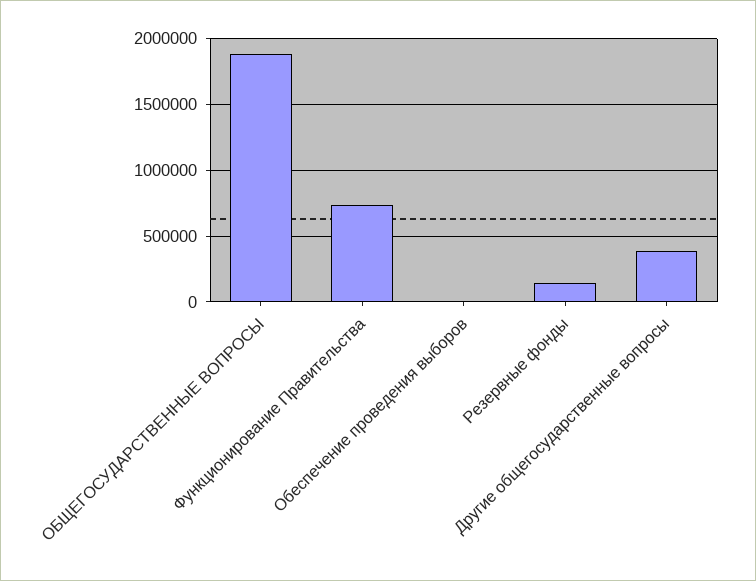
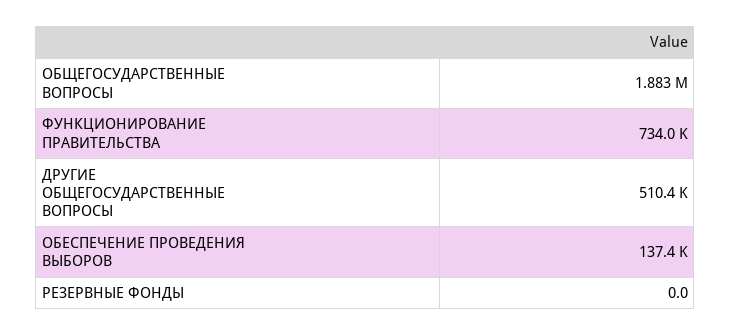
Обеспечение проведения выборов: 0 -> 137400
Резервные фонды: 150000 -> 0
Другие общегосударственные вопросы: 400000 -> 510400

